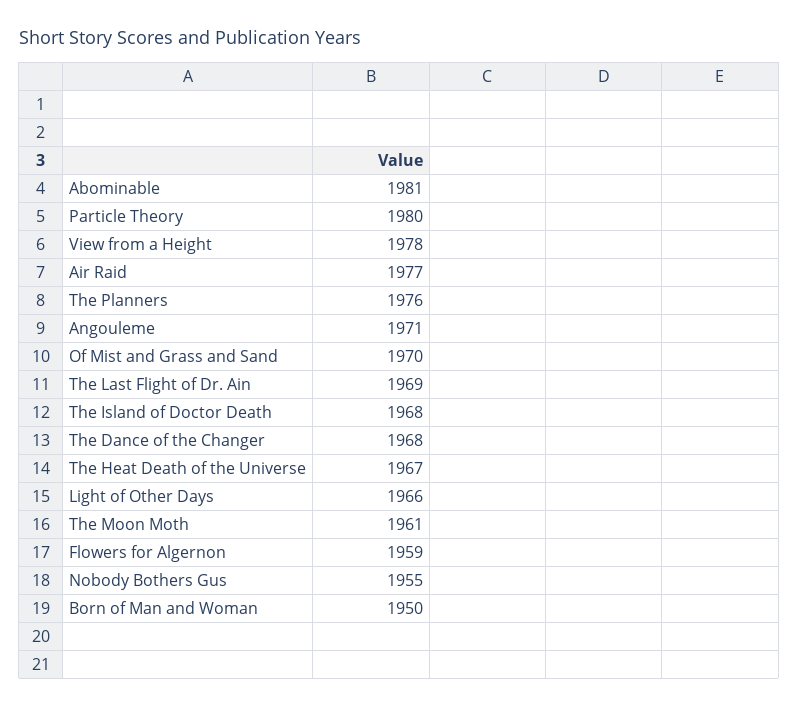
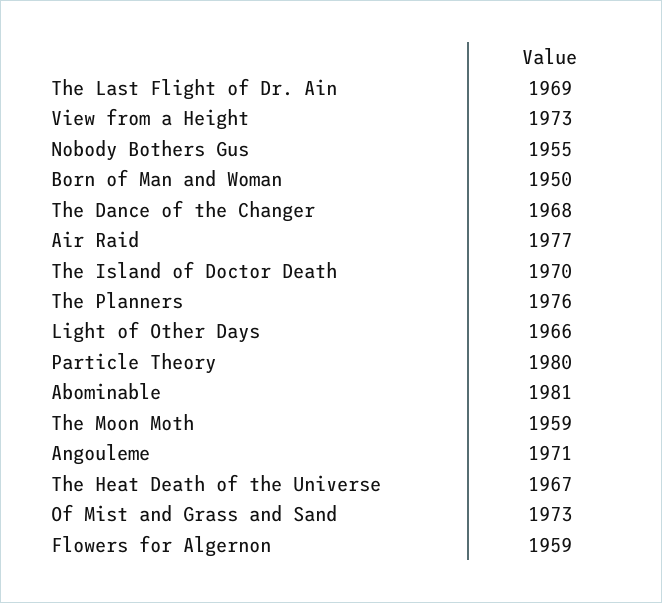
View from a Height: 1978 -> 1973
Of Mist and Grass and Sand: 1970 -> 1973
The Island of Doctor Death: 1968 -> 1970
The Moon Moth: 1961 -> 1959

